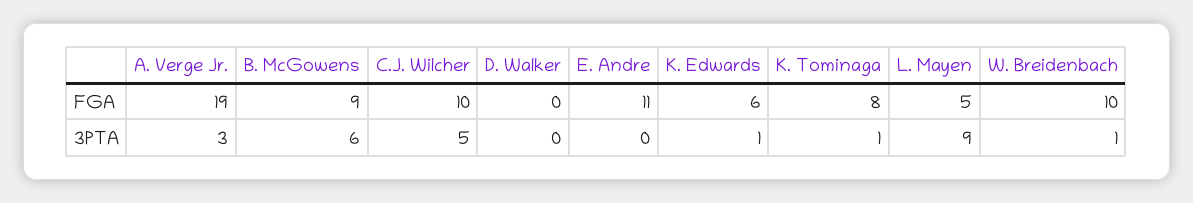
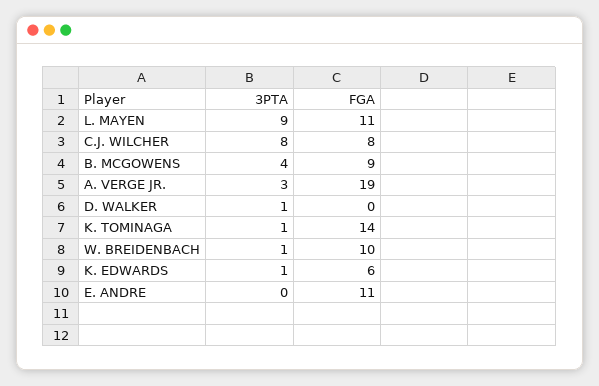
C.J. Wilcher, FGA: 10 -> 8
K. Tominaga, FGA: 8 -> 14
L. Mayen, FGA: 5 -> 11
B. McGowens, 3PTA: 6 -> 4
C.J. Wilcher, 3PTA: 5 -> 8
D. Walker, 3PTA: 0 -> 1

